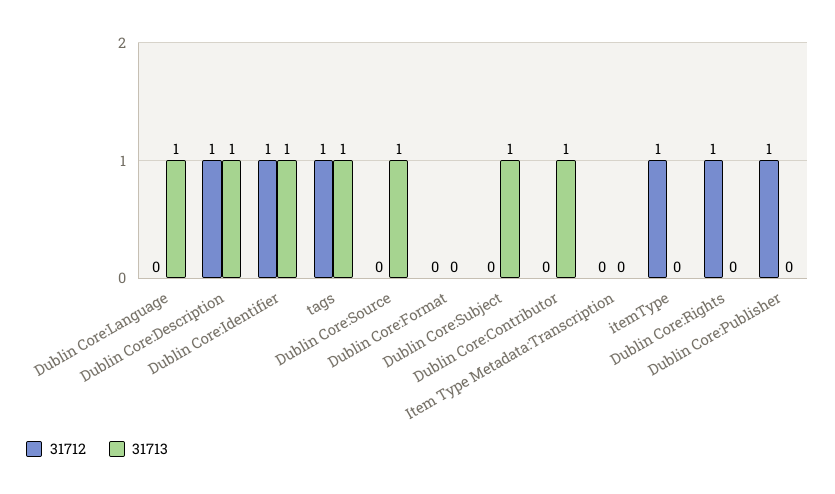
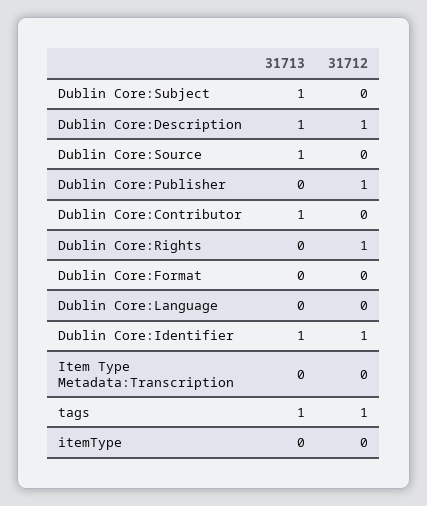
31713, Dublin Core:Language: 1 -> 0
31712, itemType: 1 -> 0

